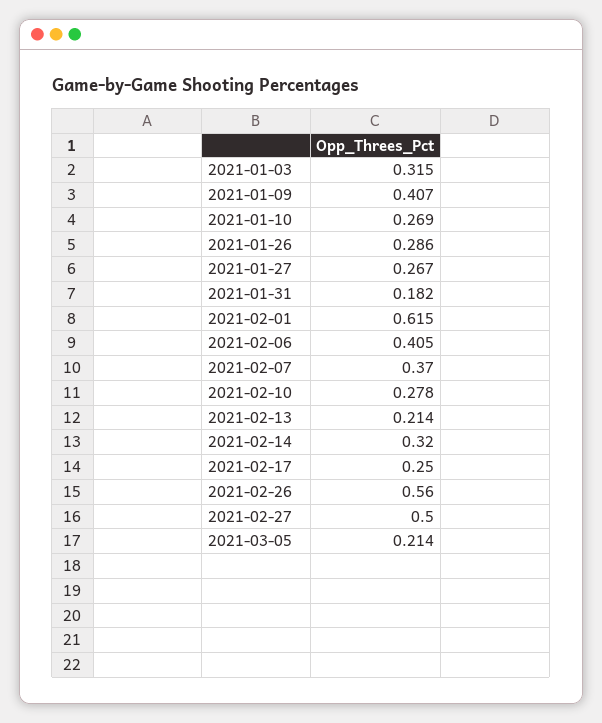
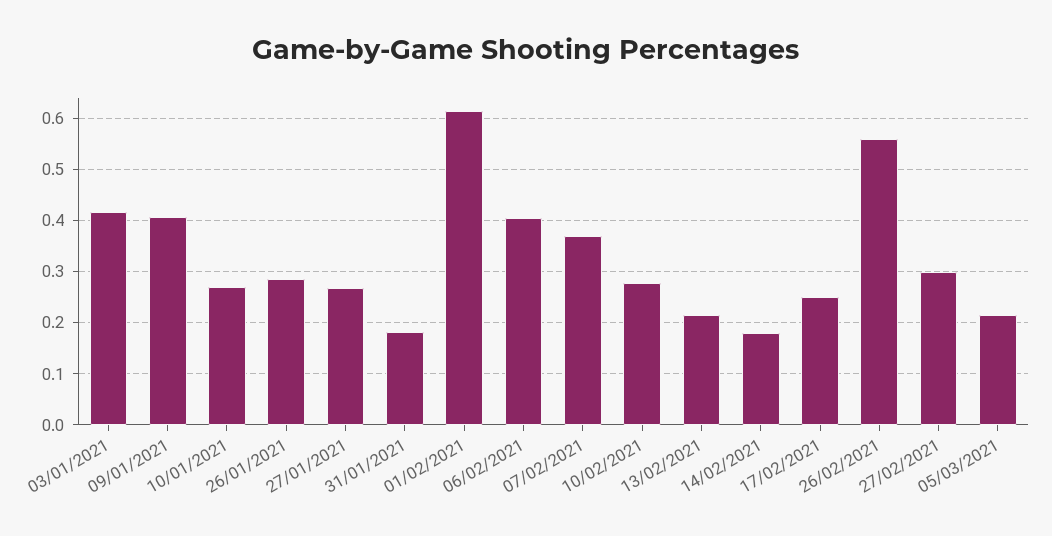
2021-01-03: 0.315 -> 0.42
2021-02-14: 0.32 -> 0.18
2021-02-27: 0.5 -> 0.3

